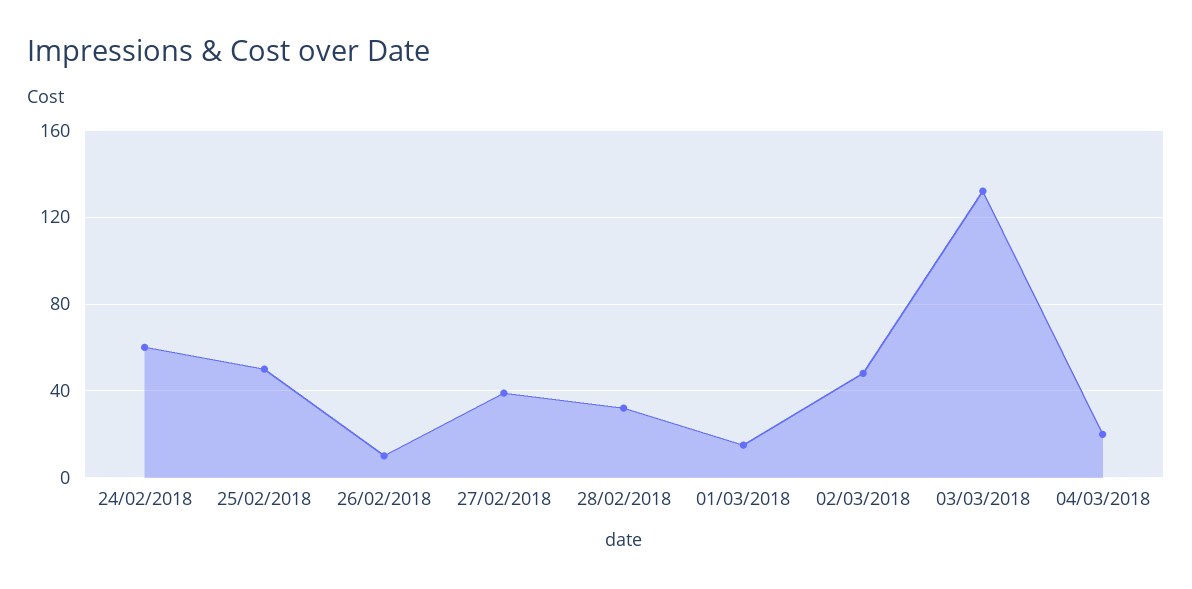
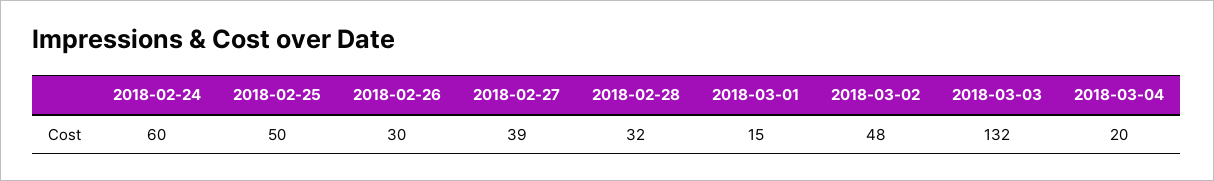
26/02/2018: 10 -> 30

